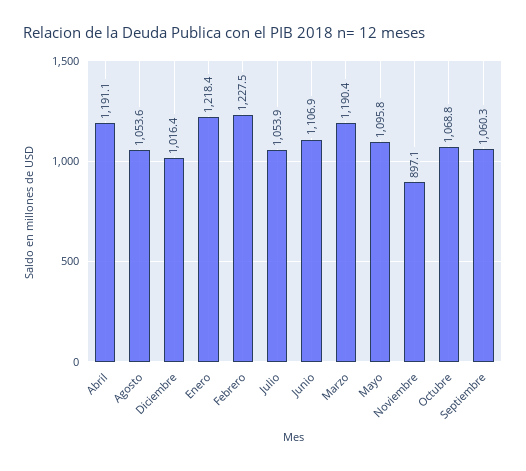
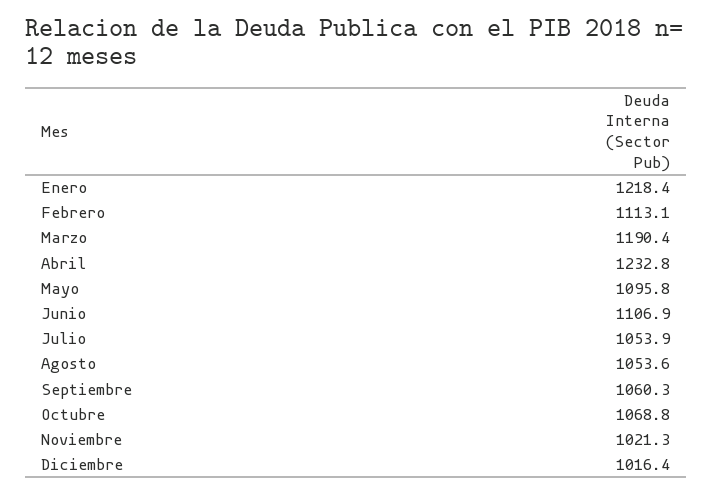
Abril: 1191.1 -> 1232.8
Febrero: 1227.5 -> 1113.1
Noviembre: 897.1 -> 1021.3

